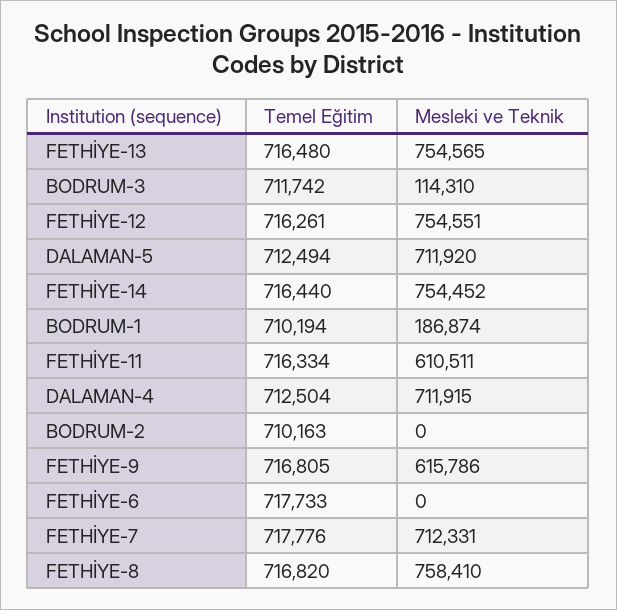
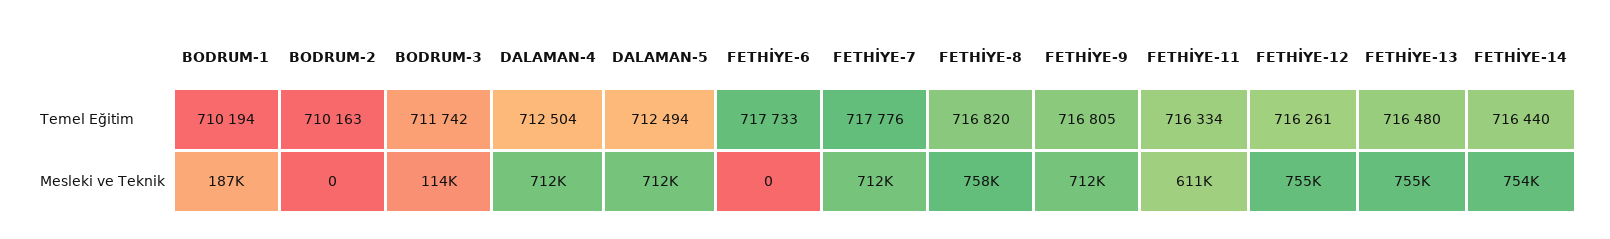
Mesleki ve Teknik, FETHİYE-9: 615786 -> 712000

